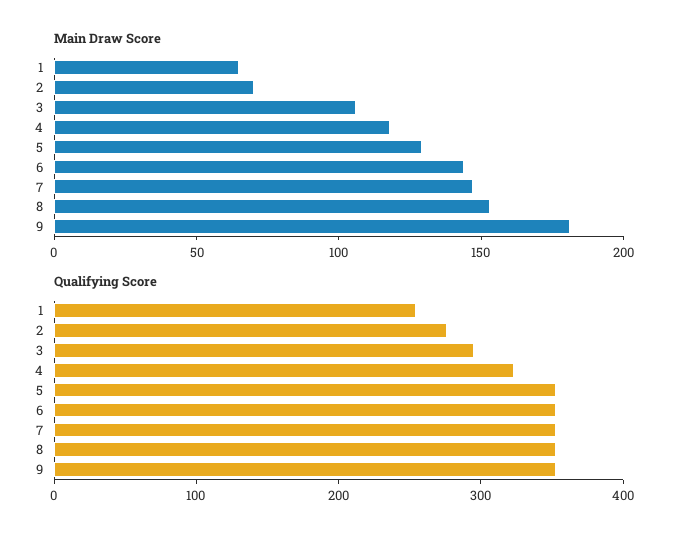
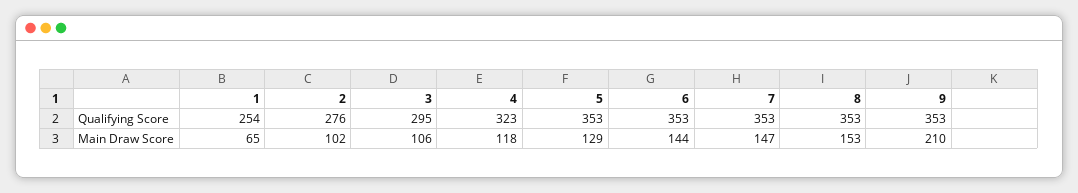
Main Draw Score, 2: 70 -> 102
Main Draw Score, 9: 180 -> 210

